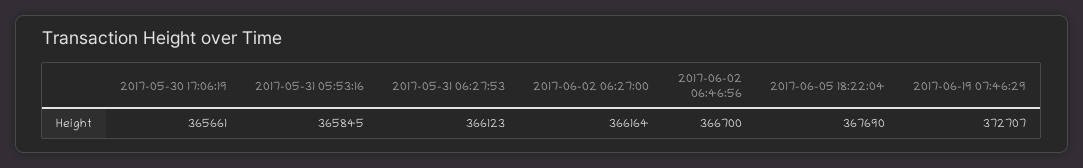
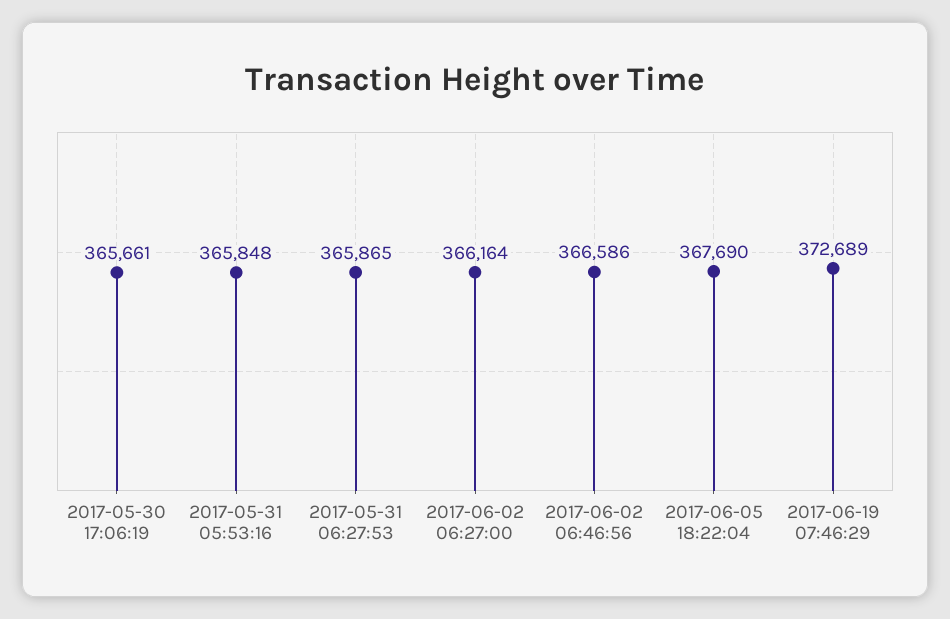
2017-05-31 05:53:16: 365845 -> 365848
2017-05-31 06:27:53: 366123 -> 365865
2017-06-02 06:46:56: 366700 -> 366586
2017-06-19 07:46:29: 372707 -> 372689

